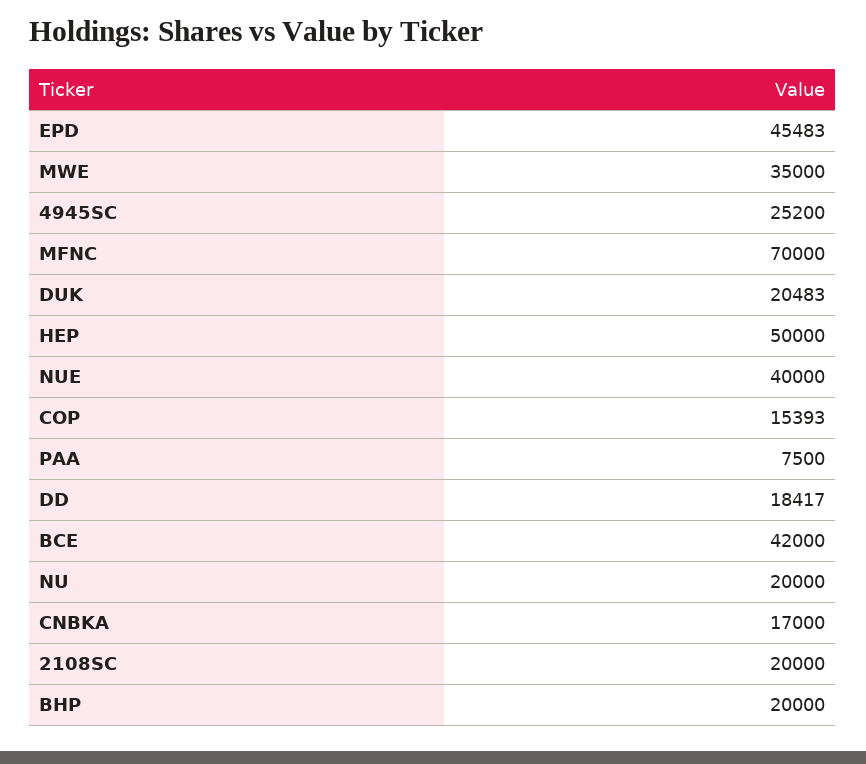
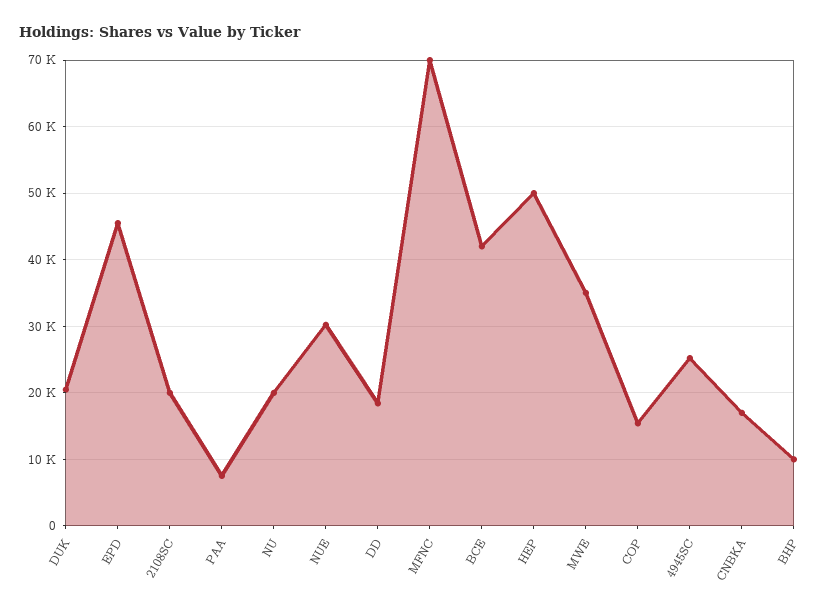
NUE: 40000 -> 30000
BHP: 20000 -> 10000

